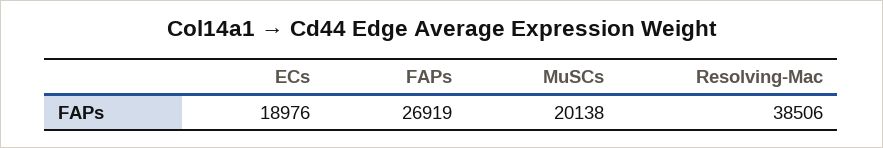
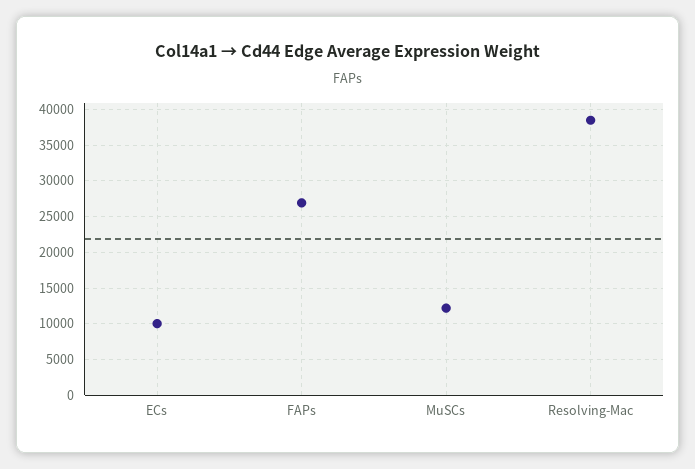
ECs: 18976 -> 10000
MuSCs: 20138 -> 12000

